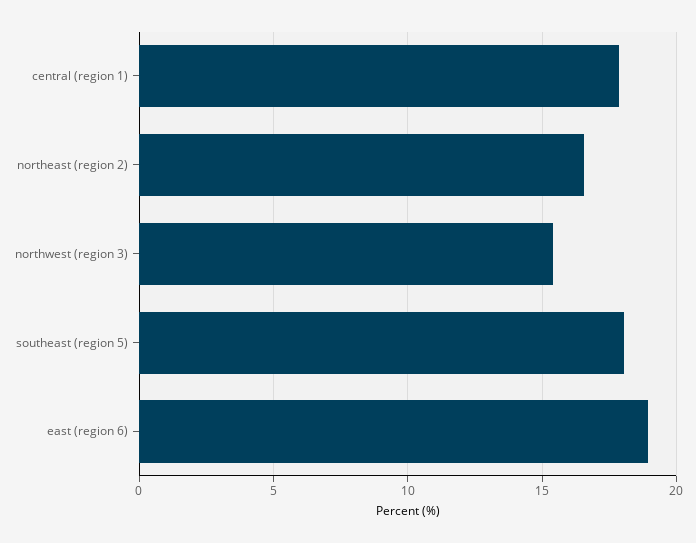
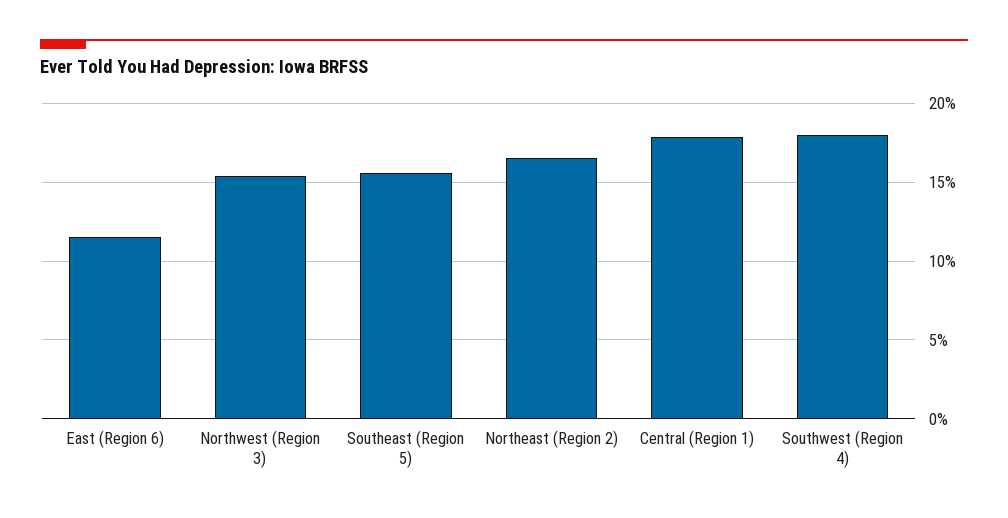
southeast (region 5): 18 -> 15.5
east (region 6): 19 -> 11.5
Southwest (Region 4): none -> 18

